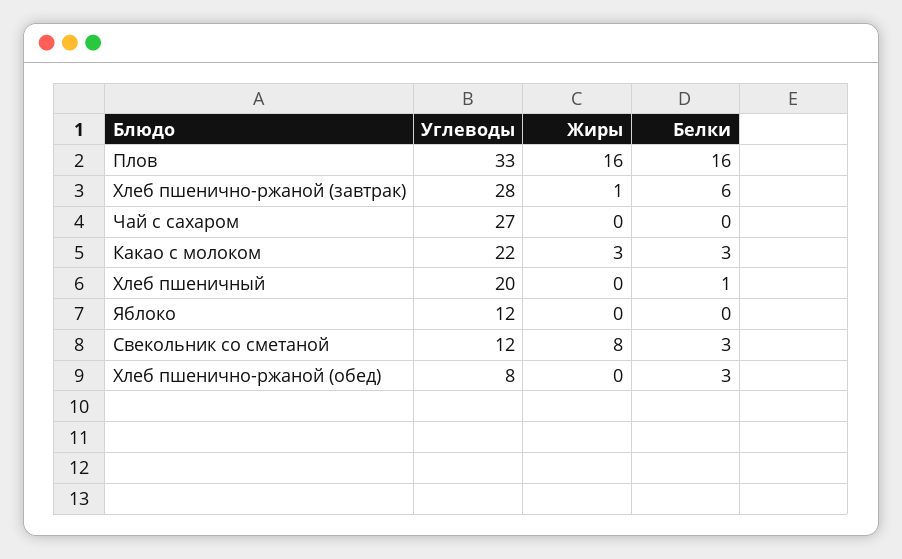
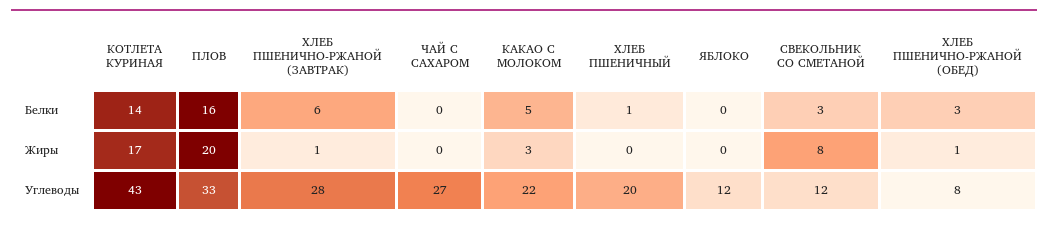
Жиры, Плов: 16 -> 20
Белки, Какао с молоком: 3 -> 5
Жиры, Хлеб пшенично-ржаной (обед): 0 -> 1
Белки, КОТЛЕТА КУРИНАЯ: none -> 14
Жиры, КОТЛЕТА КУРИНАЯ: none -> 17
Углеводы, КОТЛЕТА КУРИНАЯ: none -> 43

